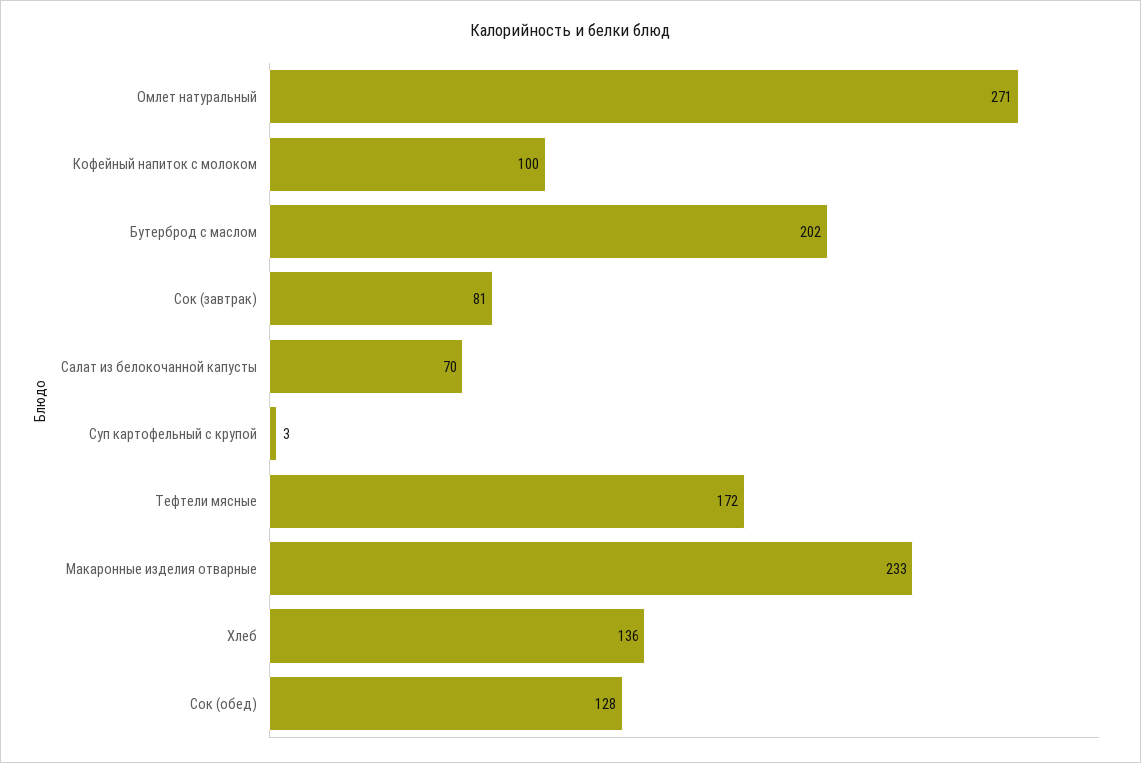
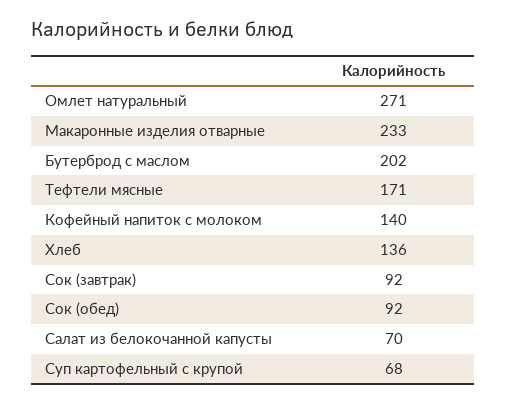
Кофейный напиток с молоком: 100 -> 140
Сок (завтрак): 81 -> 92
Суп картофельный с крупой: 3 -> 68
Тефтели мясные: 172 -> 171
Сок (обед): 128 -> 92

